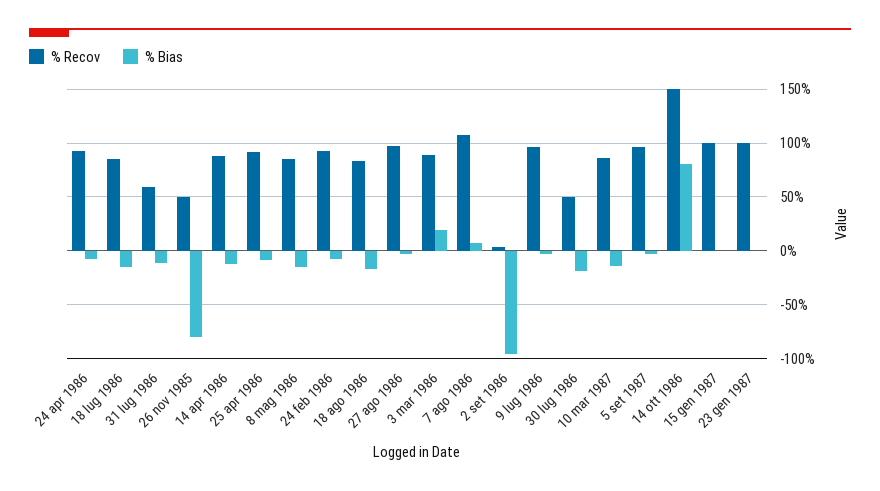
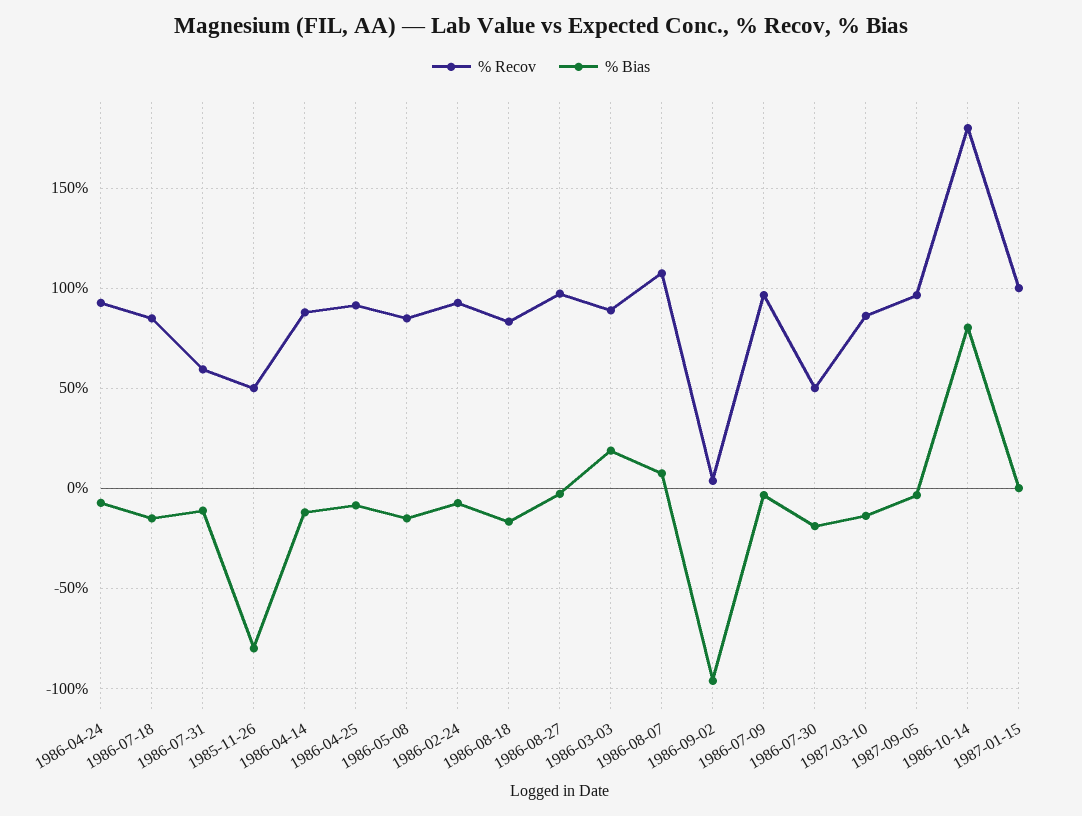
% Recov, 14 ott 1986: 150 -> 180
% Recov, 23 gen 1987: 100 -> none
% Bias, 23 gen 1987: 0 -> none

